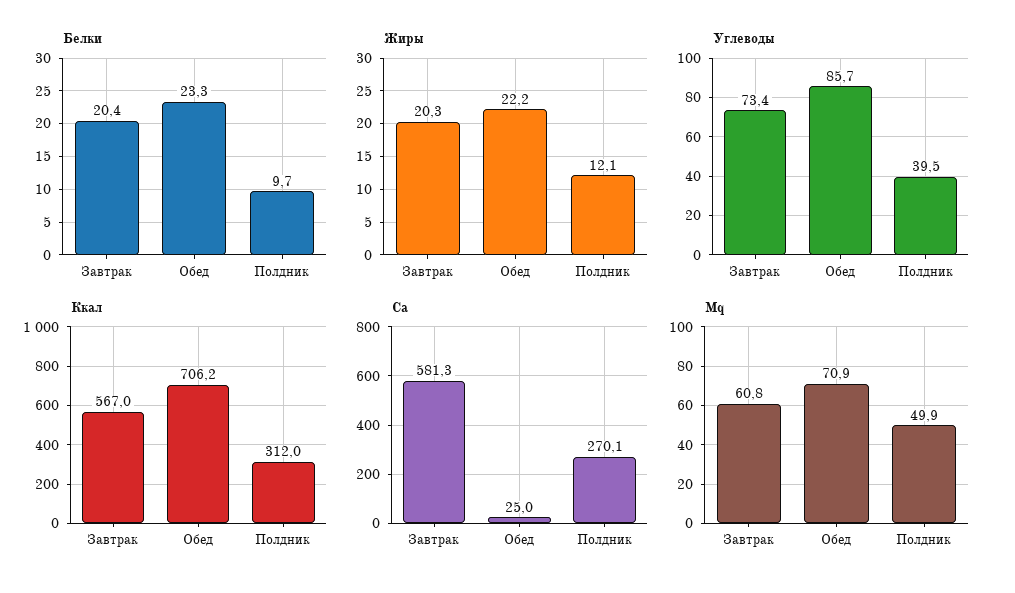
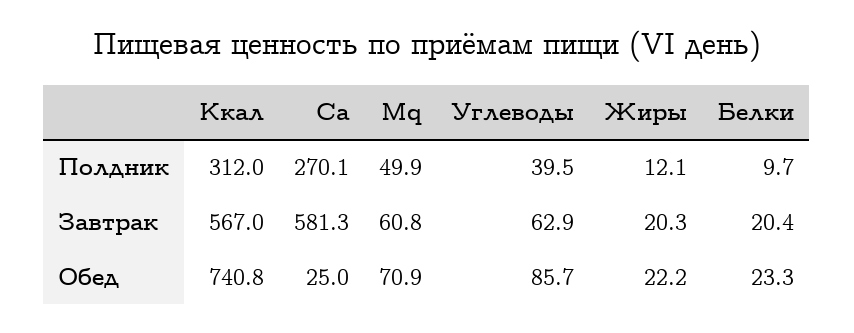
Углеводы, Завтрак: 73.4 -> 62.9
Ккал, Обед: 706.2 -> 740.8

